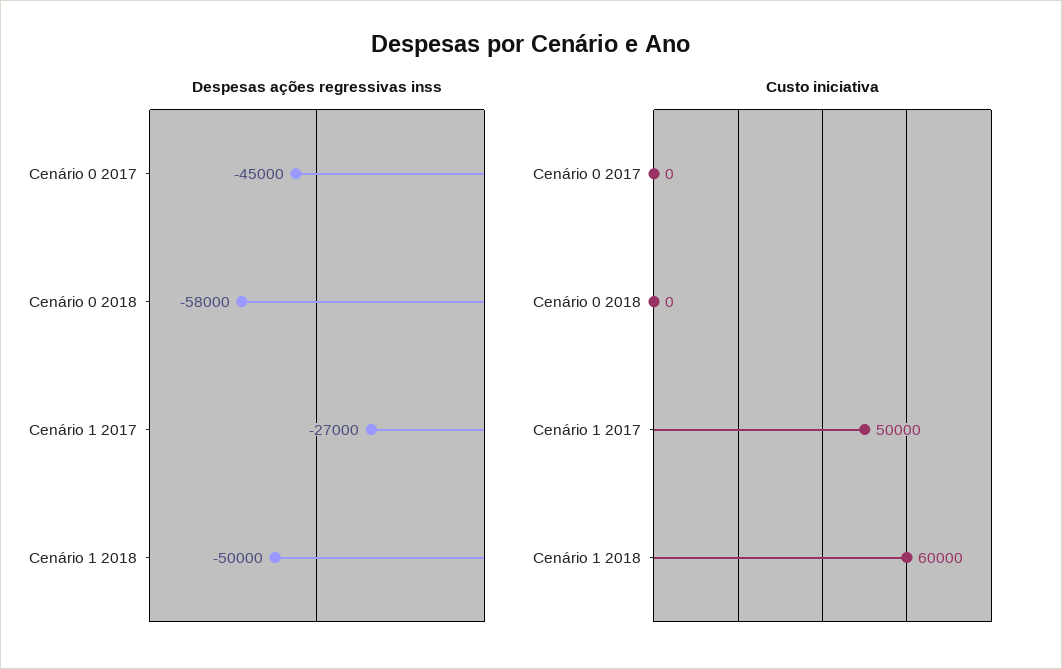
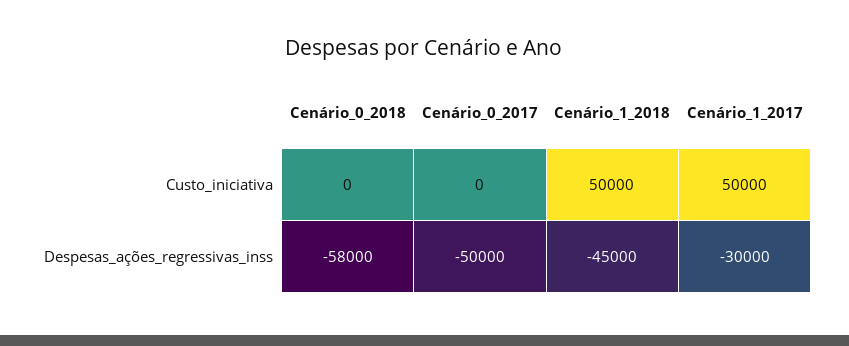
Despesas ações regressivas inss, Cenário 0 2017: -45000 -> -50000
Despesas ações regressivas inss, Cenário 1 2017: -27000 -> -30000
Despesas ações regressivas inss, Cenário 1 2018: -50000 -> -45000
Custo iniciativa, Cenário 1 2018: 60000 -> 50000

